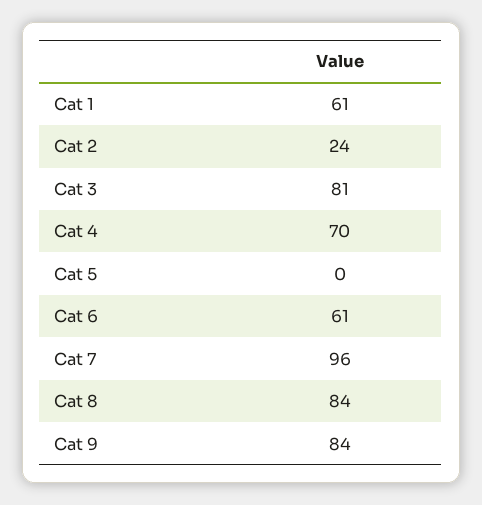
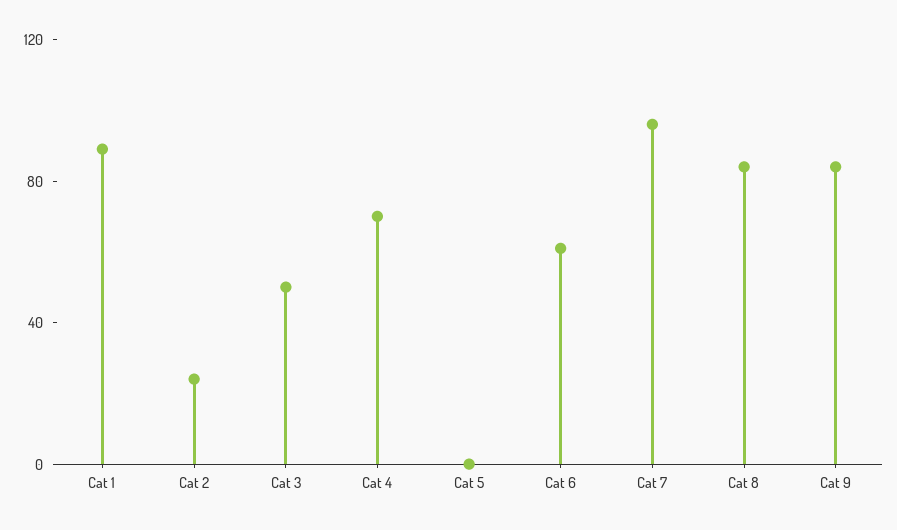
Cat 1: 61 -> 90
Cat 3: 81 -> 50

